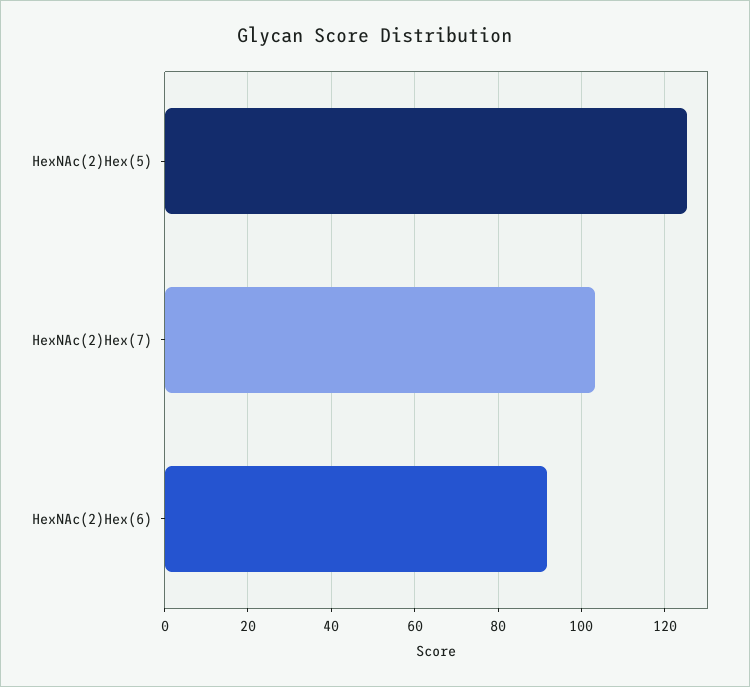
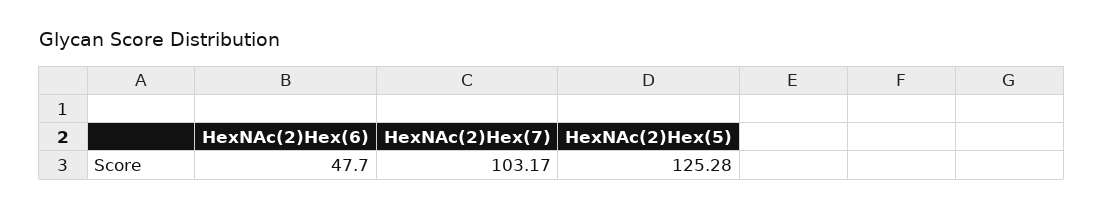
HexNAc(2)Hex(6): 92 -> 47.7

